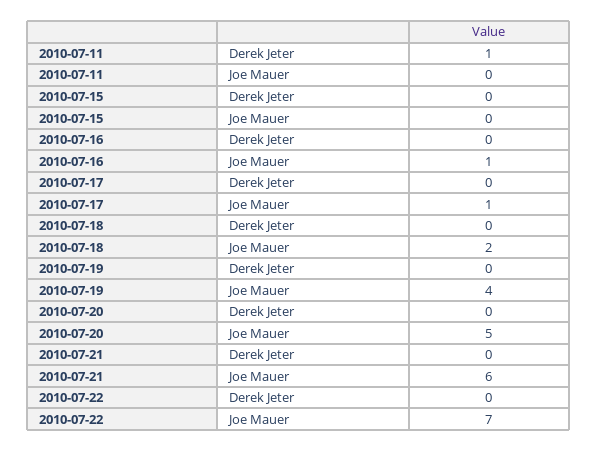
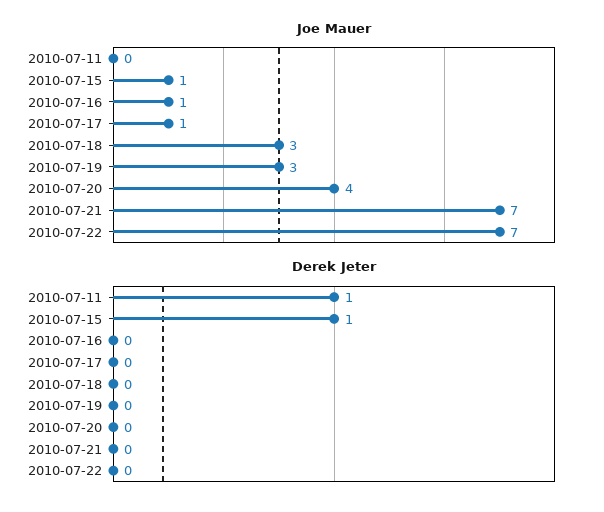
Derek Jeter, 2010-07-15: 0 -> 1
Joe Mauer, 2010-07-15: 0 -> 1
Joe Mauer, 2010-07-18: 2 -> 3
Joe Mauer, 2010-07-19: 4 -> 3
Joe Mauer, 2010-07-20: 5 -> 4
Joe Mauer, 2010-07-21: 6 -> 7

